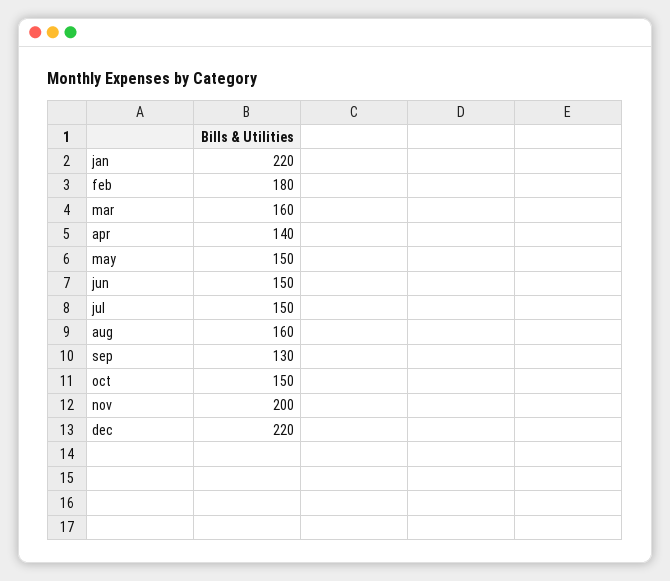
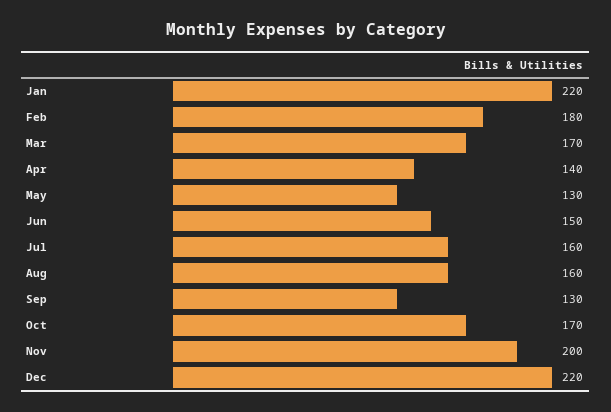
mar: 160 -> 170
may: 150 -> 130
jul: 150 -> 160
oct: 150 -> 170

